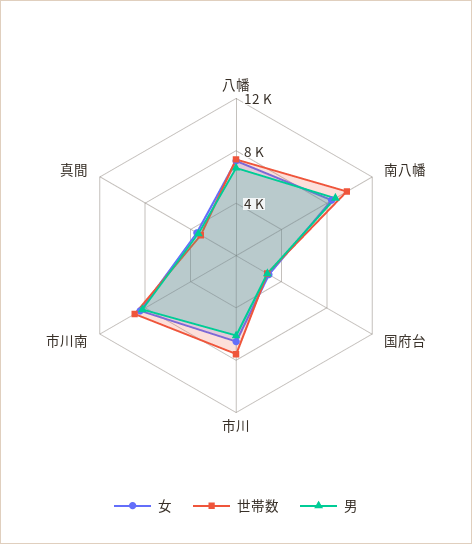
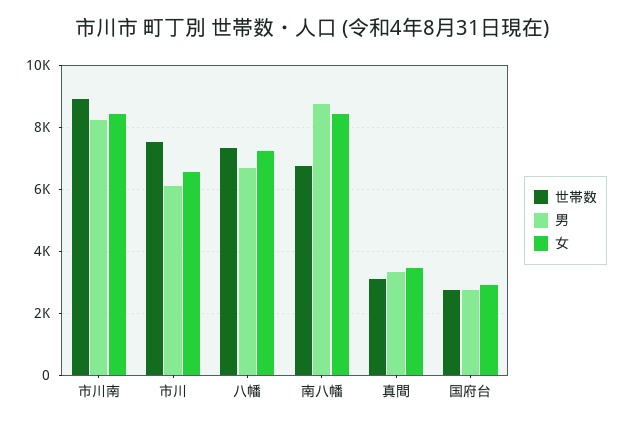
世帯数, 南八幡: 10000 -> 6800

